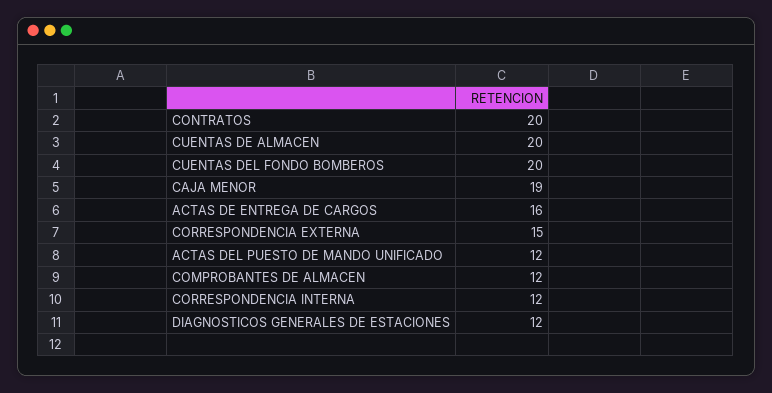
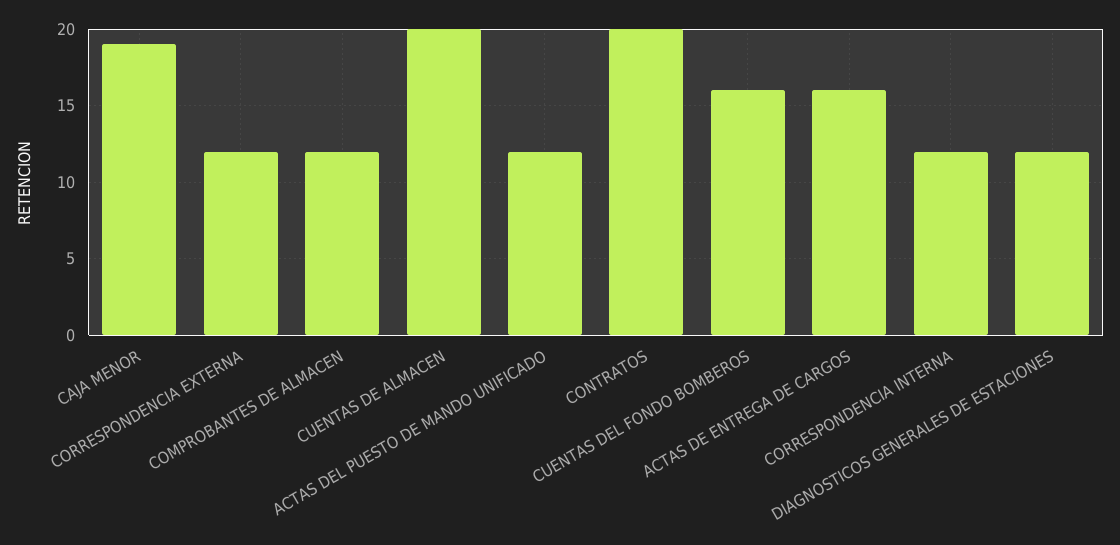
CUENTAS DEL FONDO BOMBEROS: 20 -> 16
CORRESPONDENCIA EXTERNA: 15 -> 12

